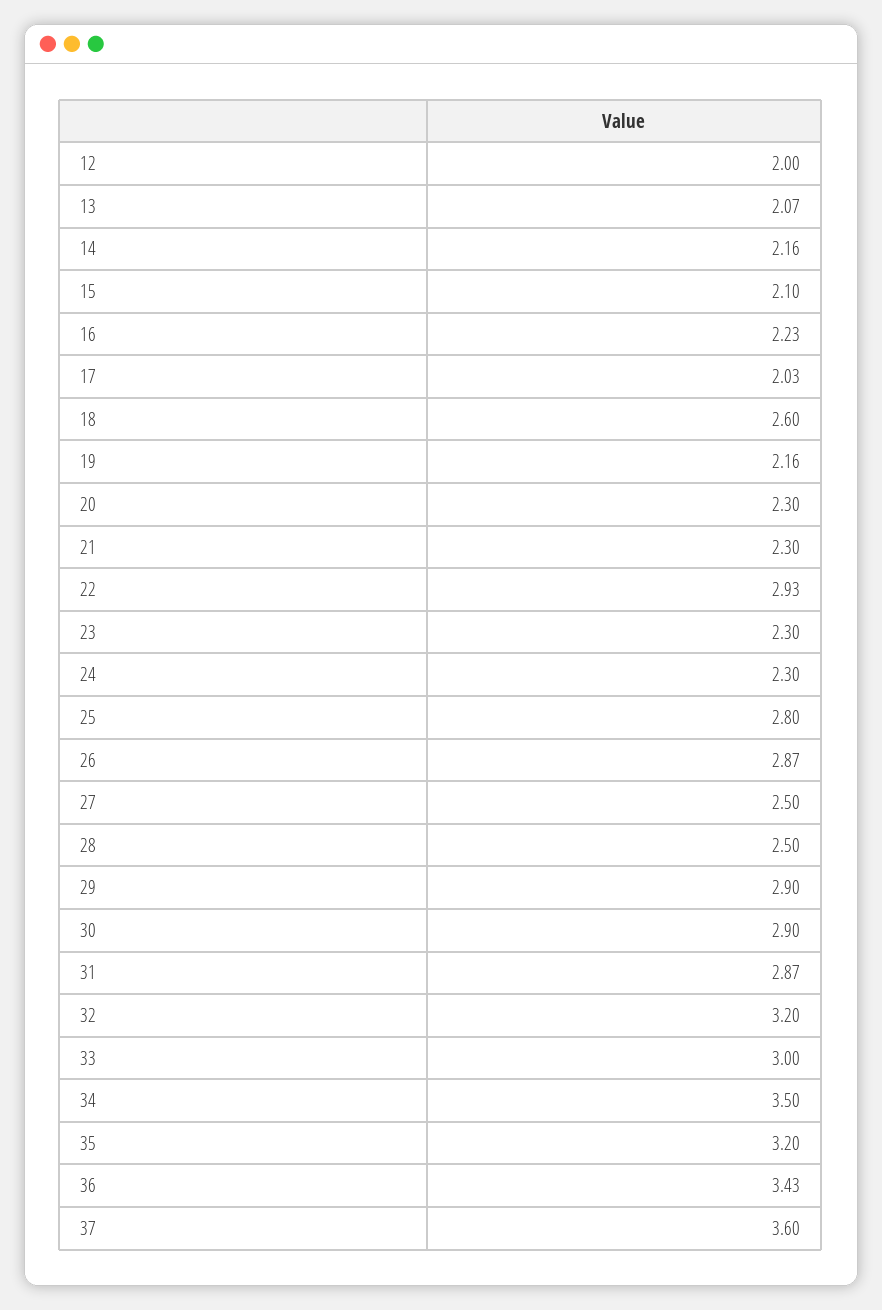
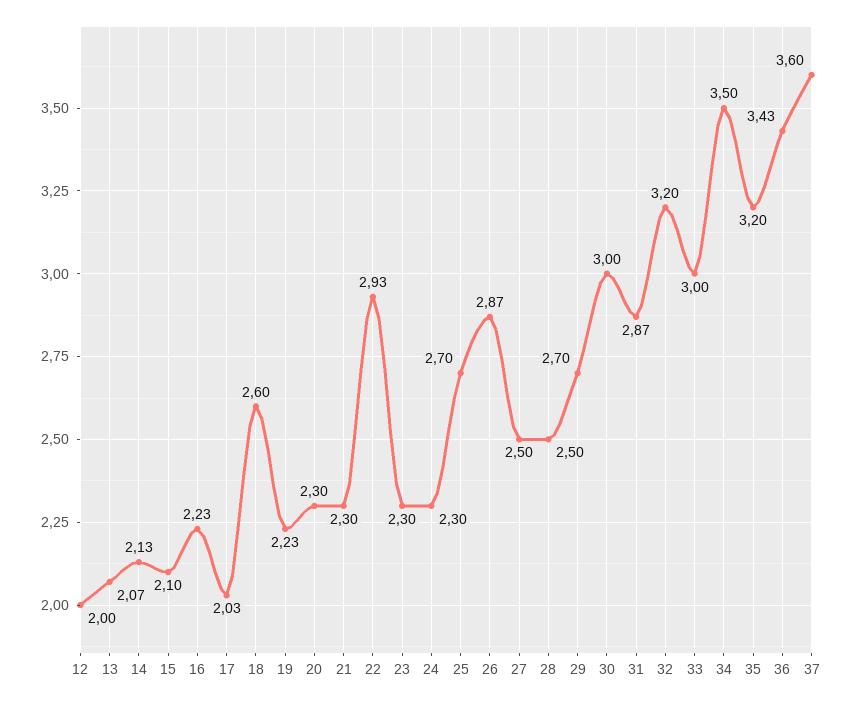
14: 2.16 -> 2.13
19: 2.16 -> 2.23
25: 2.8 -> 2.7
29: 2.9 -> 2.7
30: 2.9 -> 3

